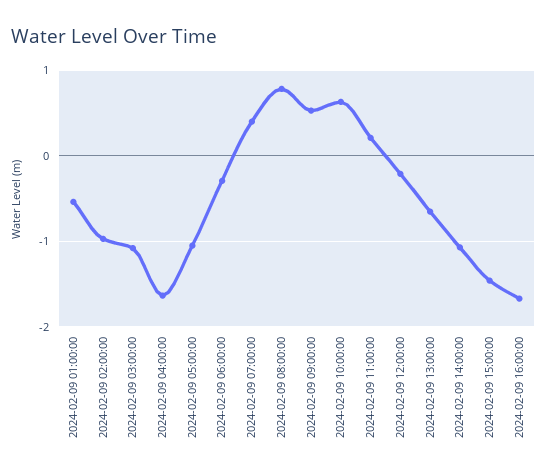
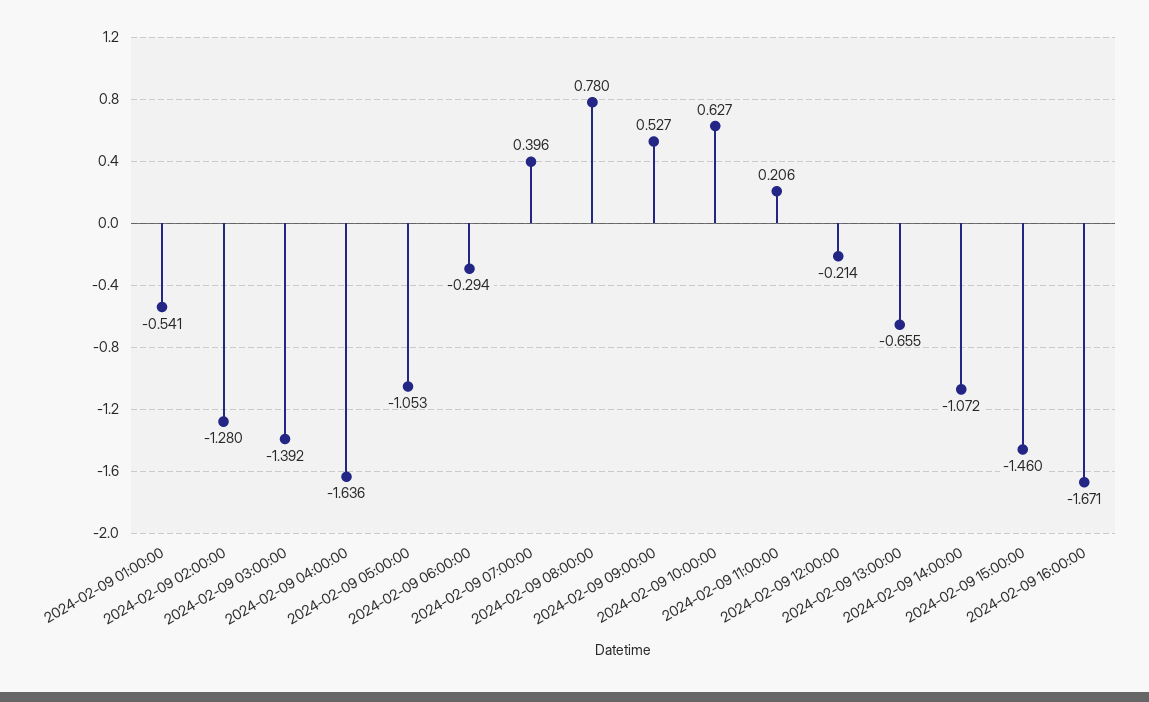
2024-02-09 02:00:00: -1 -> -1.28
2024-02-09 03:00:00: -1.1 -> -1.392

